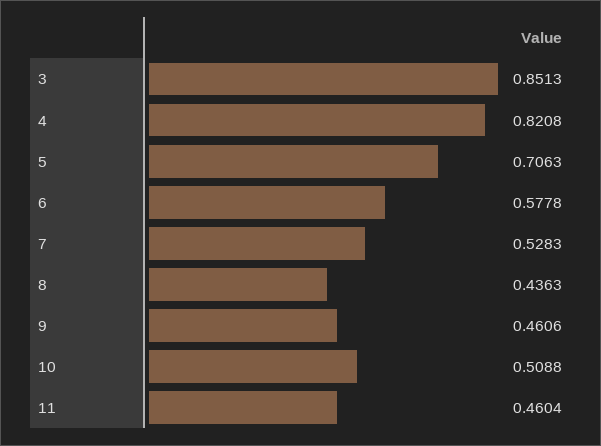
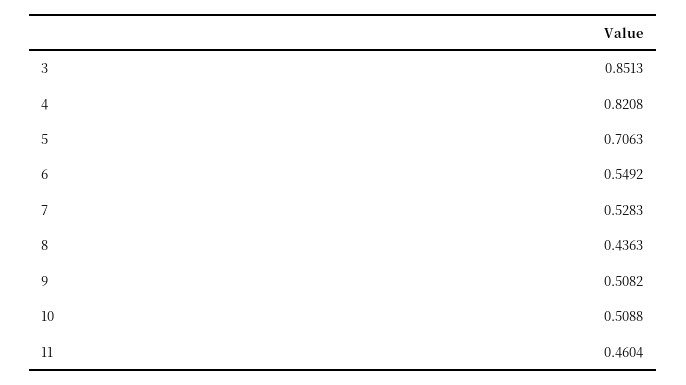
6: 0.5778 -> 0.5492
9: 0.4606 -> 0.5082

